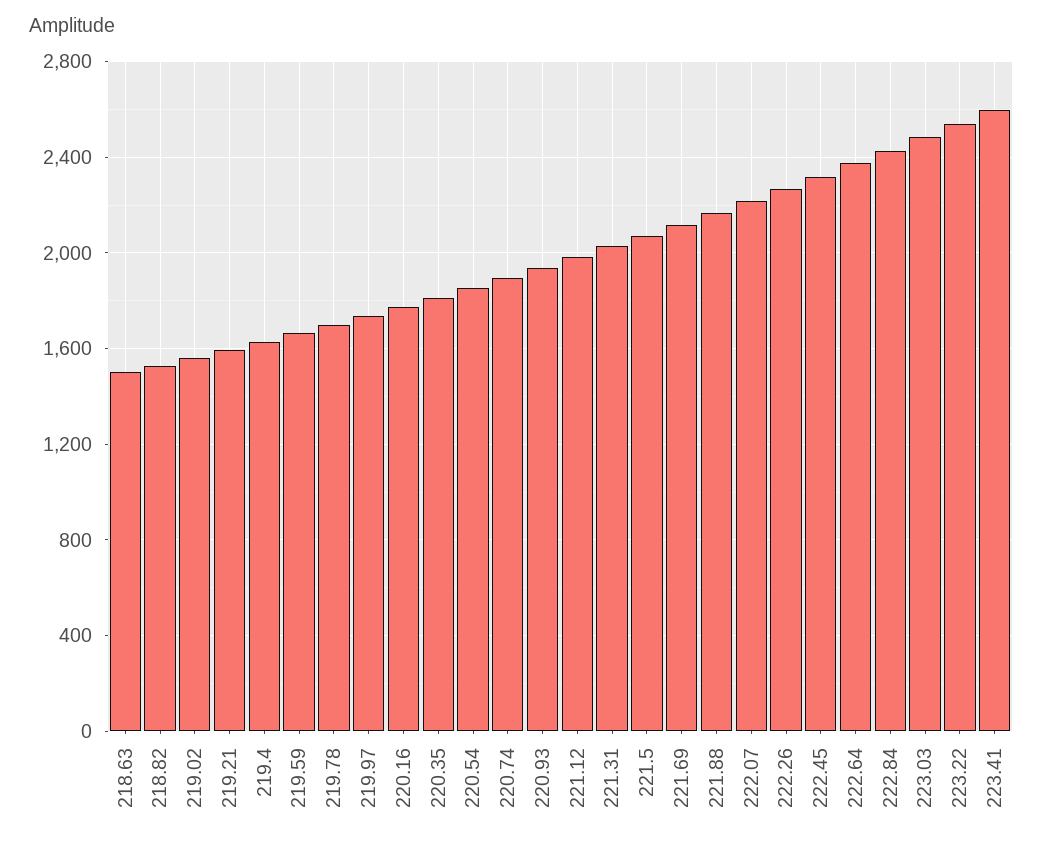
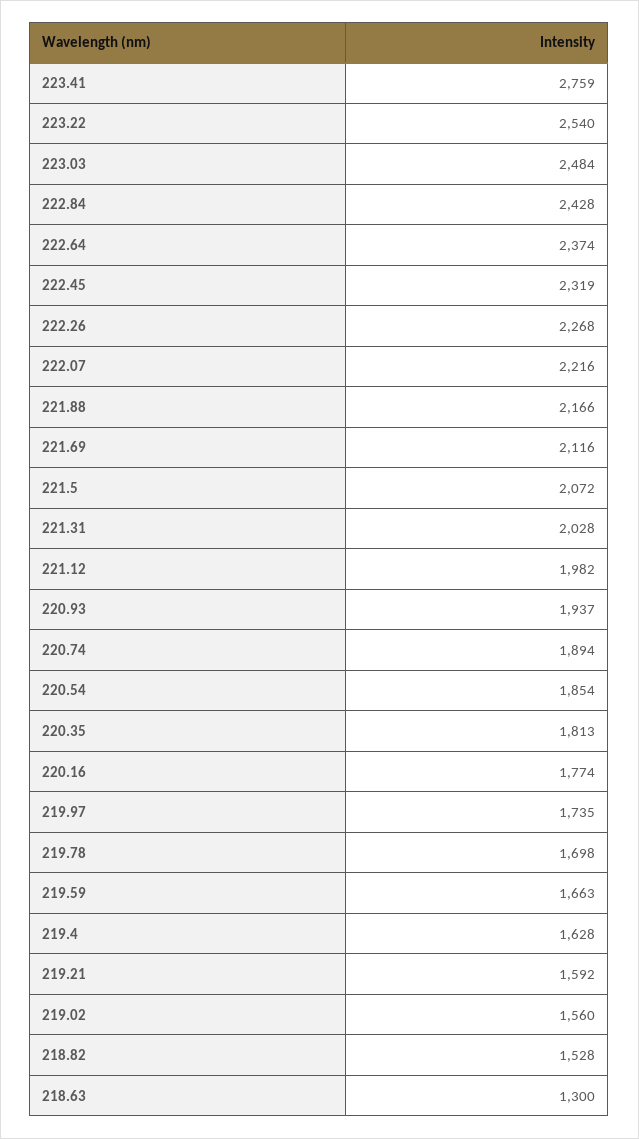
218.63: 1500 -> 1300
223.41: 2600 -> 2759

